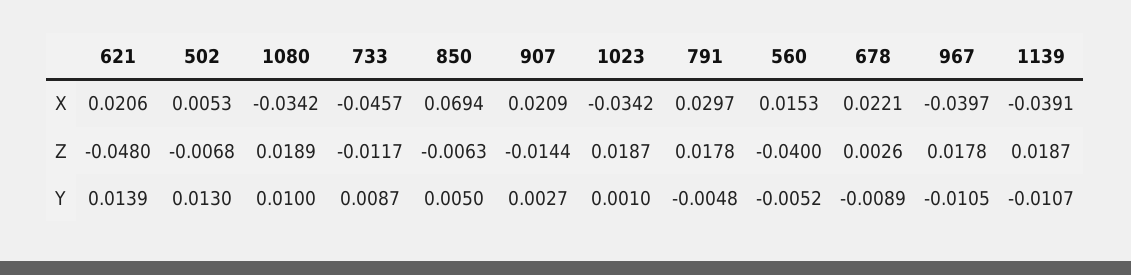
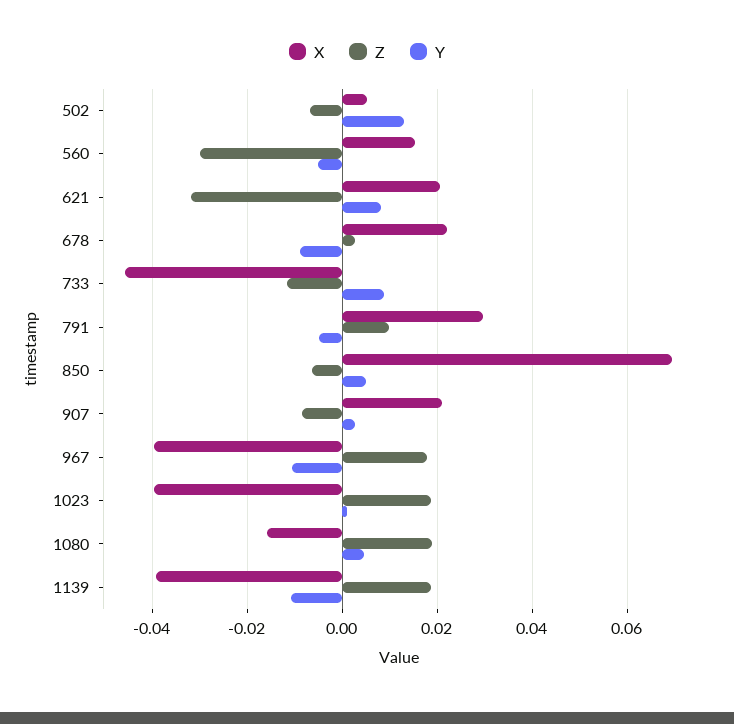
X, 1080: -0.0342 -> -0.016
X, 1023: -0.0342 -> -0.04
Z, 621: -0.048 -> -0.032
Z, 907: -0.0144 -> -0.008
Z, 791: 0.0178 -> 0.01
Z, 560: -0.04 -> -0.03
Y, 621: 0.0139 -> 0.008
Y, 1080: 0.01 -> 0.004

